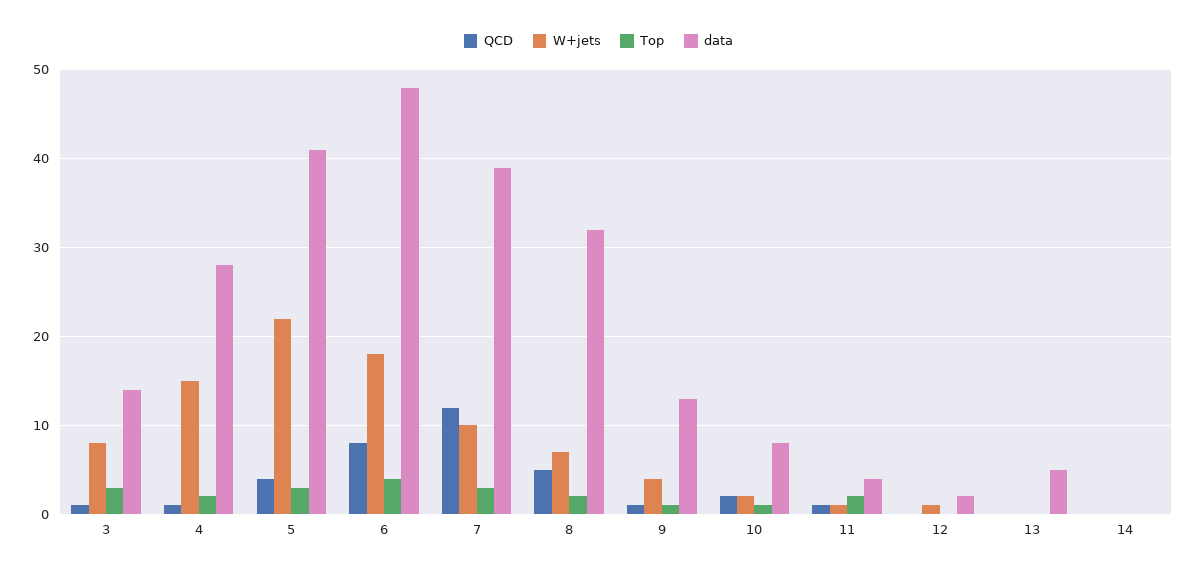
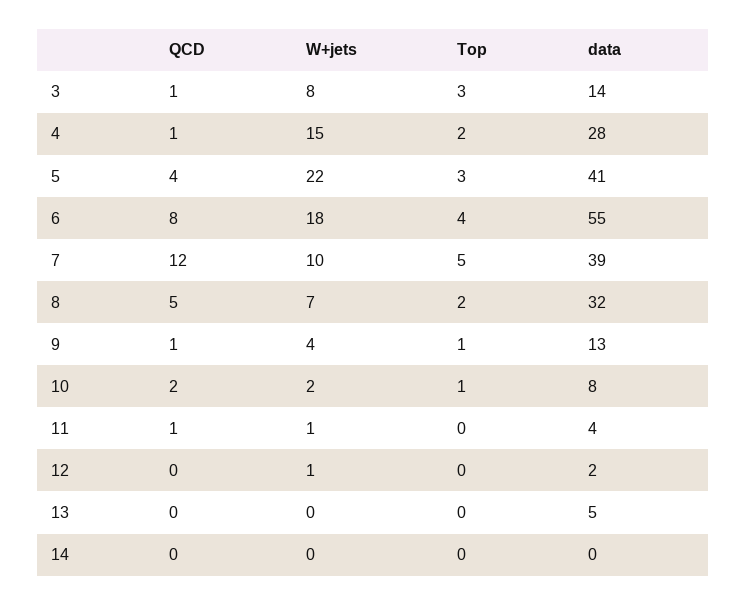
data, 6: 48 -> 55
Top, 7: 3 -> 5
Top, 11: 2 -> 0

